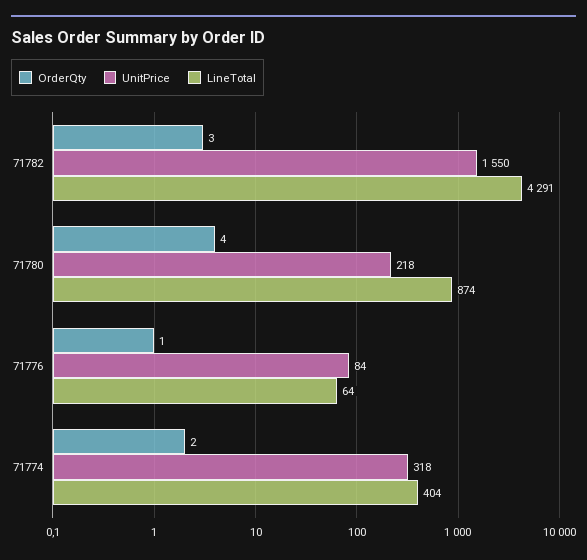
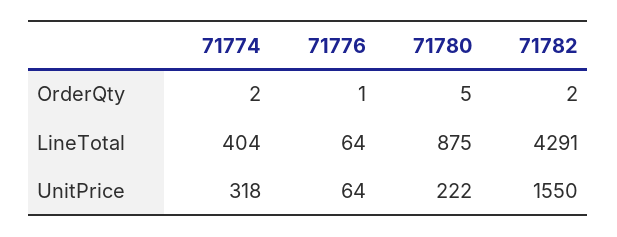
OrderQty, 71782: 3 -> 2
OrderQty, 71780: 4 -> 5
UnitPrice, 71780: 218 -> 222
LineTotal, 71780: 874 -> 875
UnitPrice, 71776: 84 -> 64

